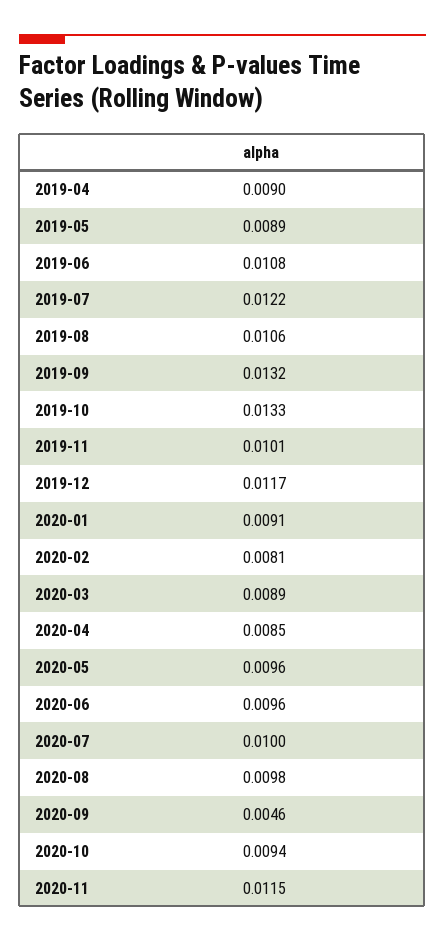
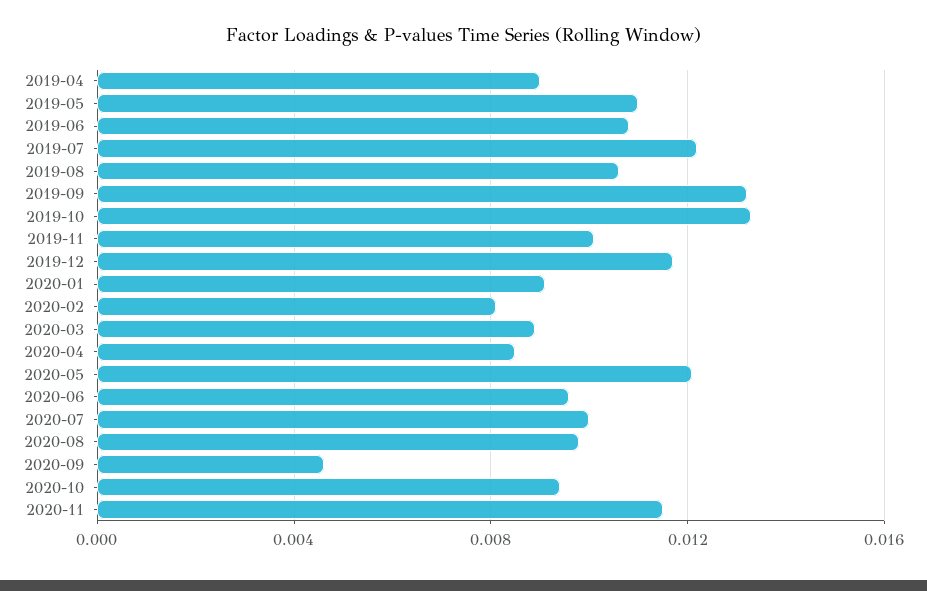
2019-05: 0.0089 -> 0.011
2020-05: 0.0096 -> 0.012

